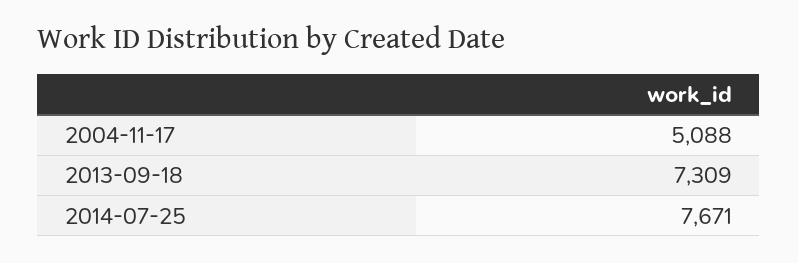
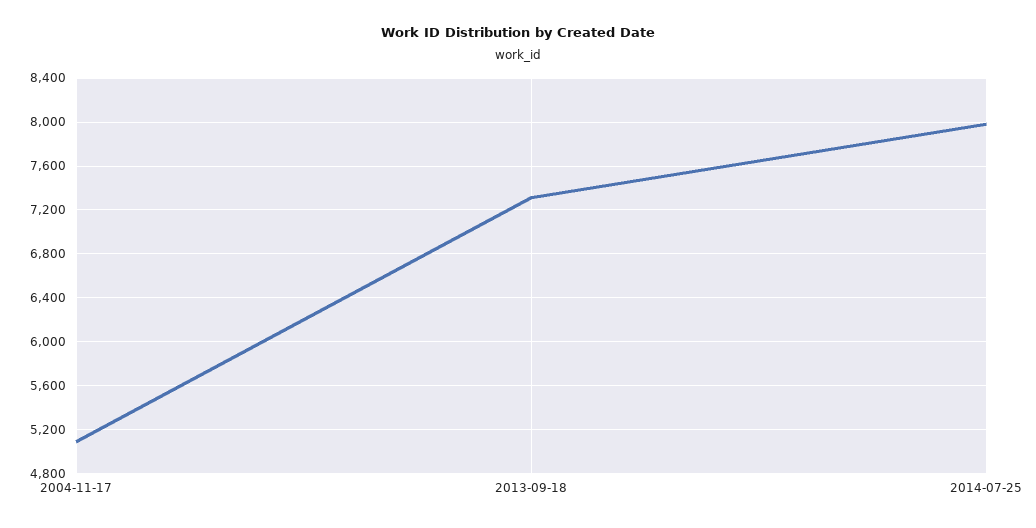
2014-07-25: 7671 -> 8000

